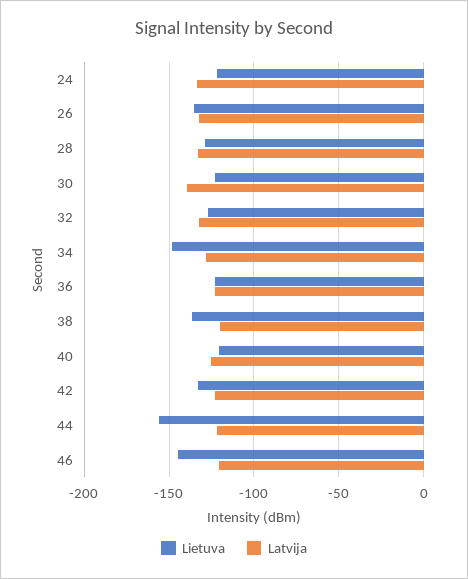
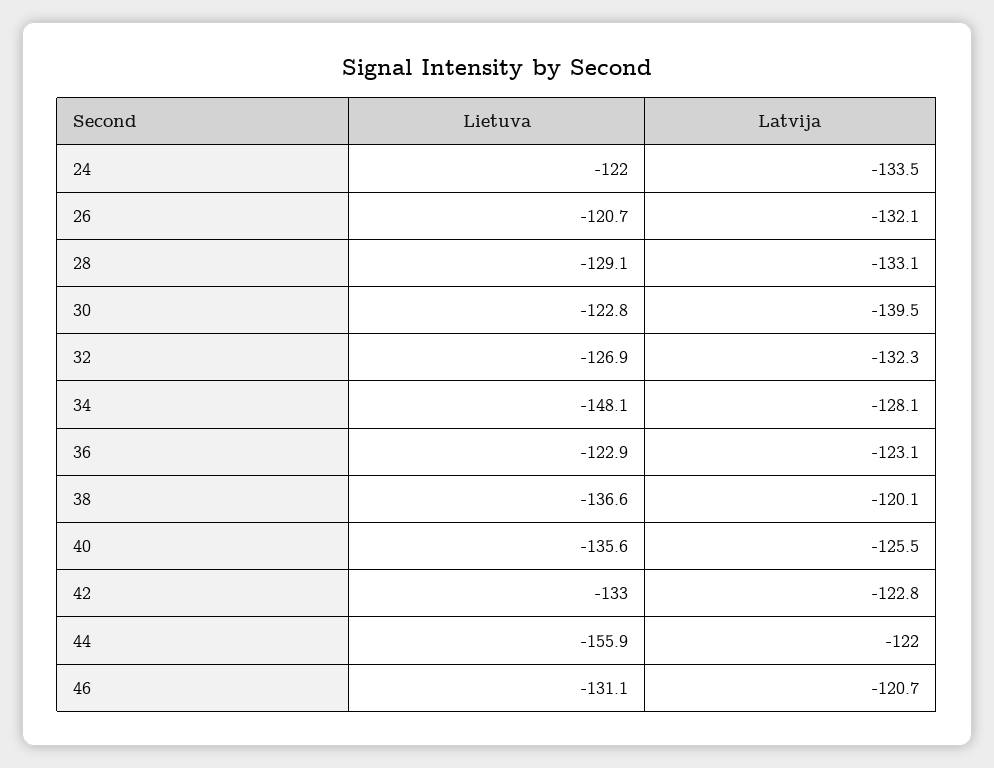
Lietuva, 26: -135 -> -120.7
Lietuva, 40: -120 -> -135.6
Lietuva, 46: -145 -> -131.1

